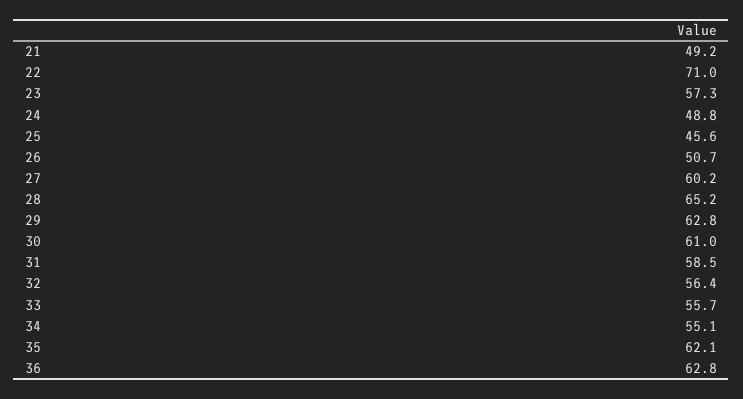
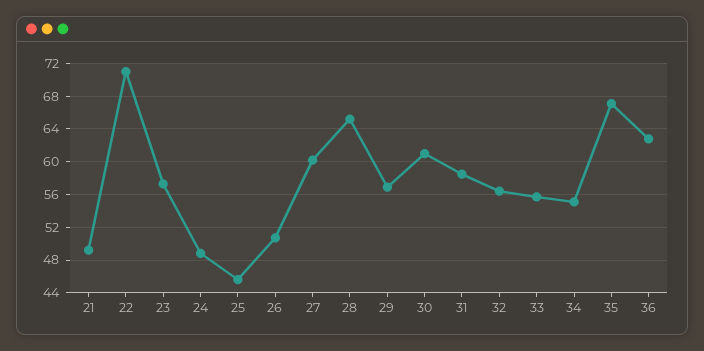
29: 62.8 -> 57
35: 62.1 -> 67

